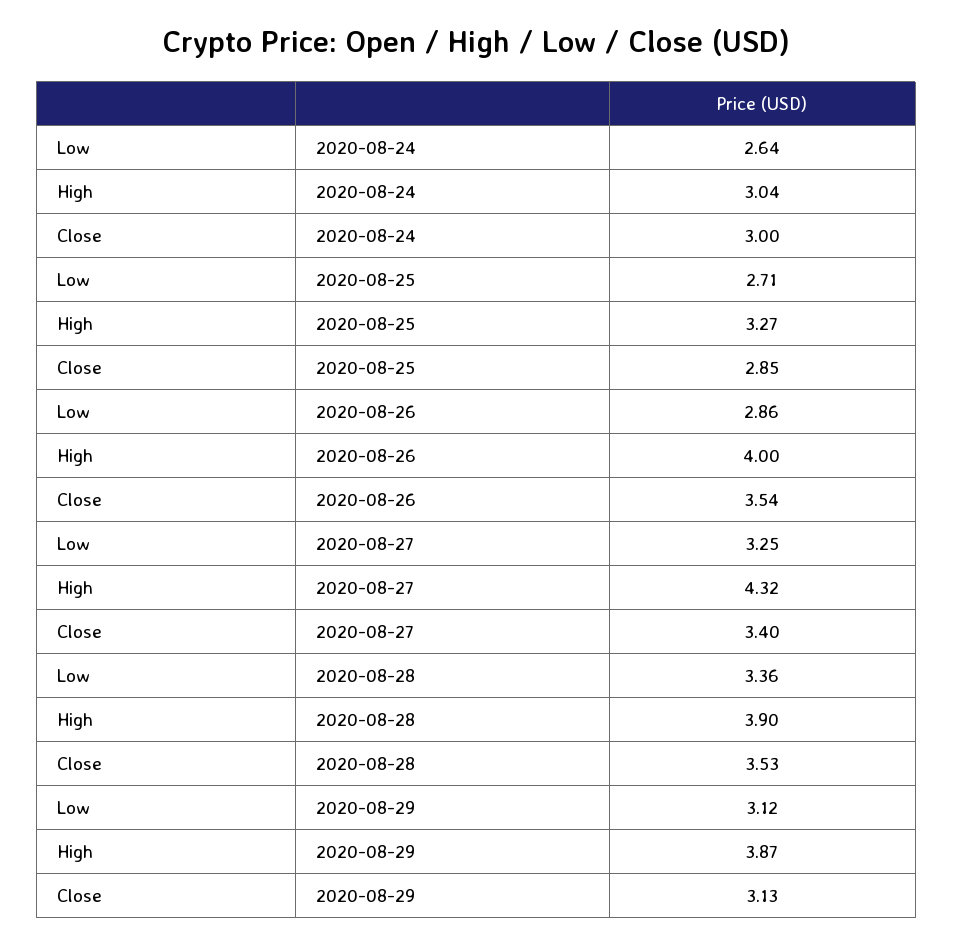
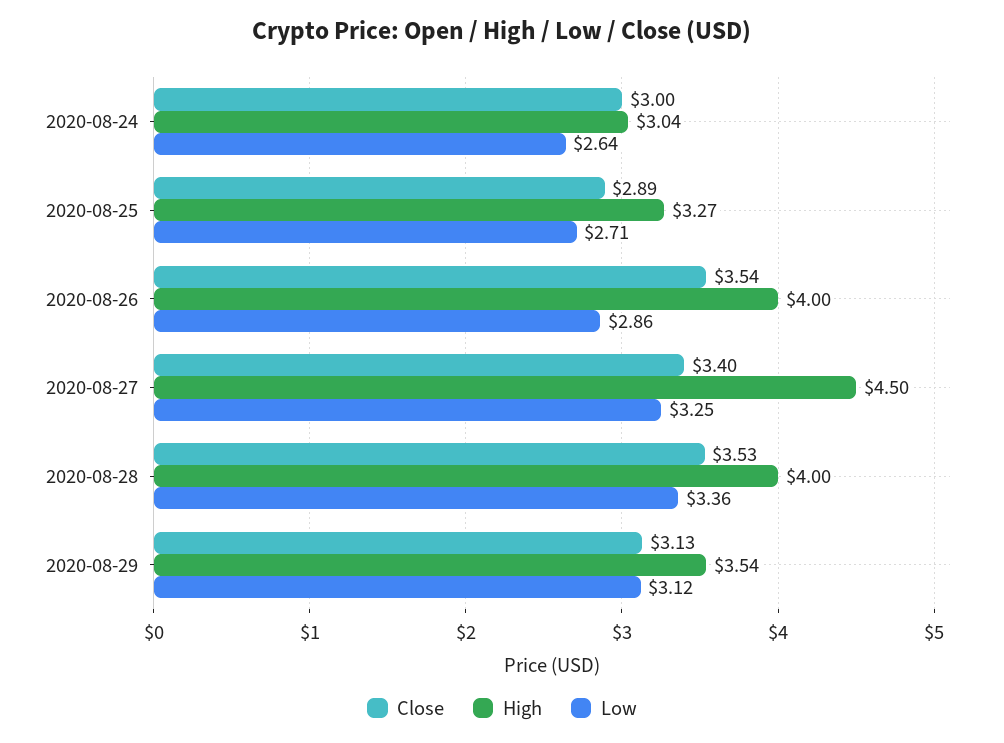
Close, 2020-08-25: 2.85 -> 2.89
High, 2020-08-27: 4.32 -> 4.5
High, 2020-08-28: 3.9 -> 4
High, 2020-08-29: 3.87 -> 3.54

